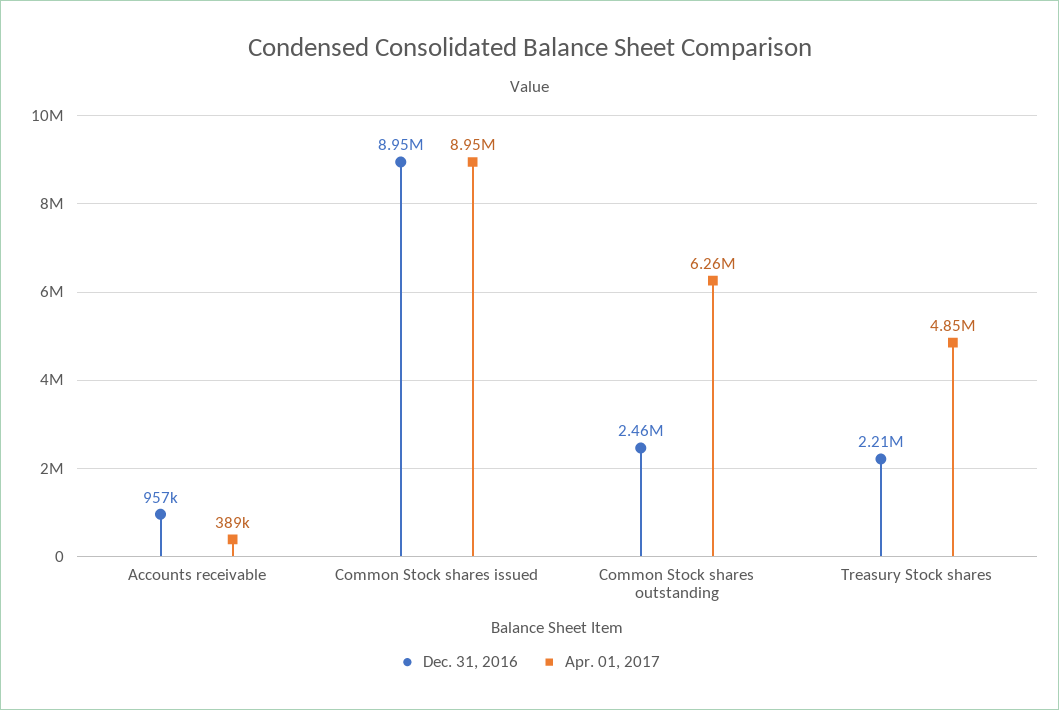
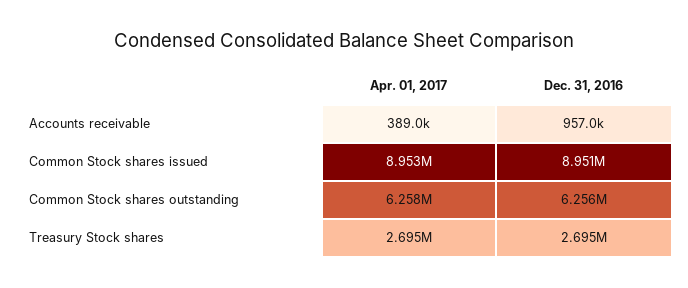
Dec. 31, 2016, Common Stock shares outstanding: 2460000 -> 6256000
Dec. 31, 2016, Treasury Stock shares: 2210000 -> 2695000
Apr. 01, 2017, Treasury Stock shares: 4850000 -> 2695000

